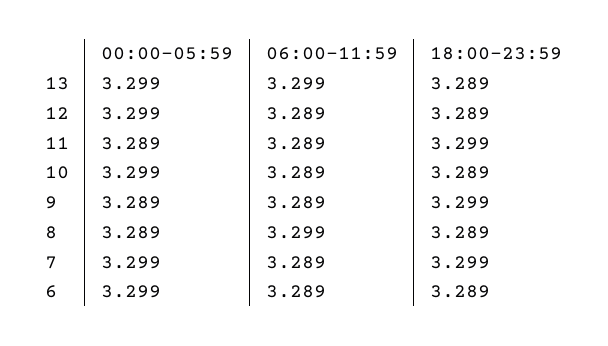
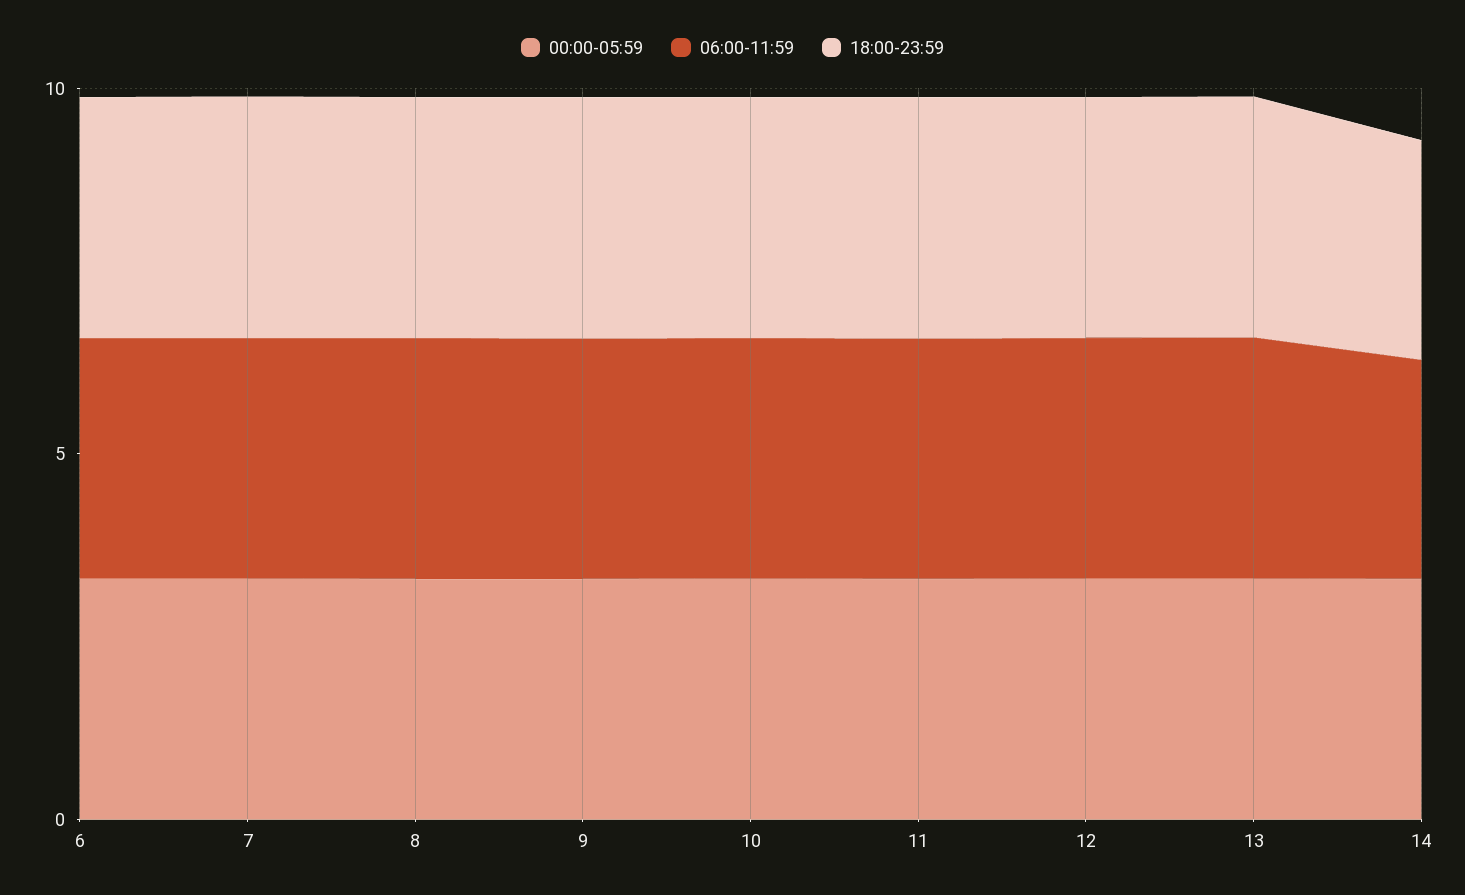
00:00-05:59, 14: none -> 3
06:00-11:59, 14: none -> 3
18:00-23:59, 14: none -> 3

